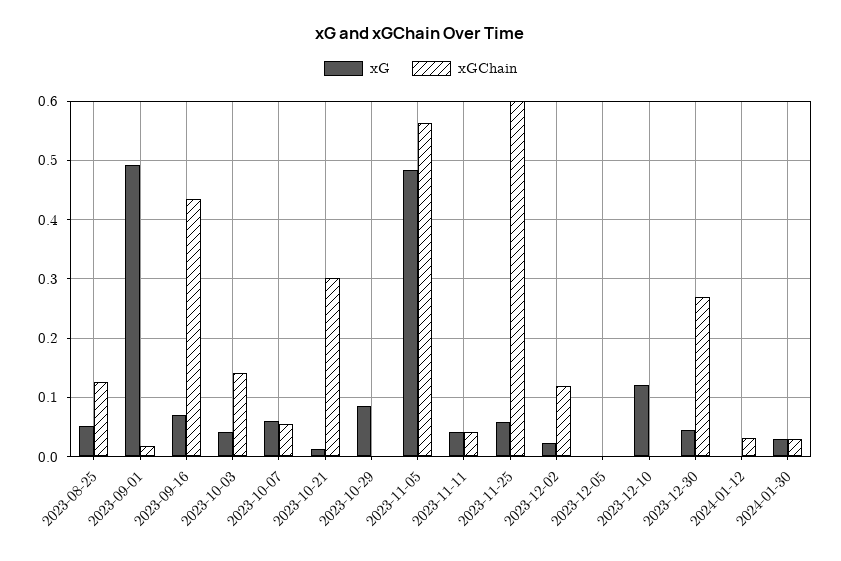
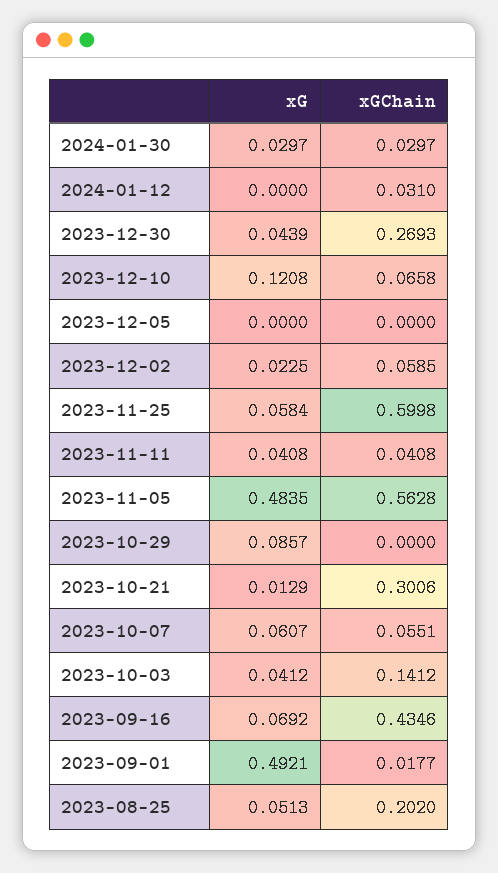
xGChain, 2023-08-25: 0.12 -> 0.202
xGChain, 2023-12-02: 0.12 -> 0.0585
xGChain, 2023-12-10: 0 -> 0.0658

